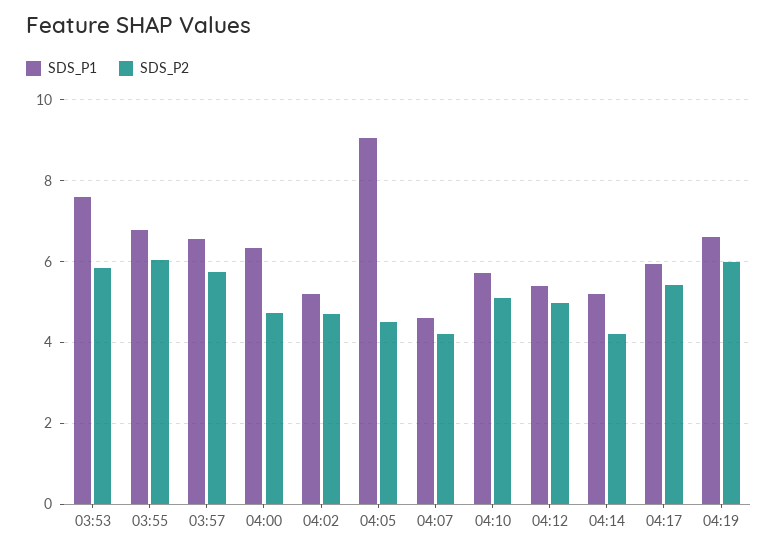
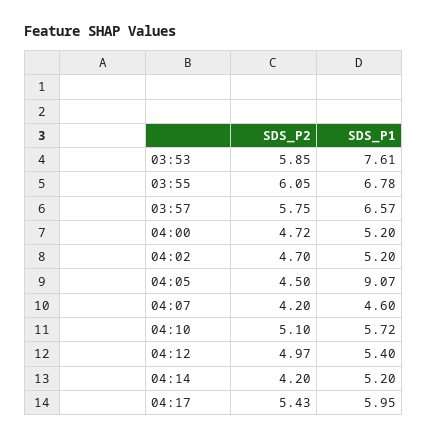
SDS_P1, 04:00: 6.4 -> 5.2
SDS_P1, 04:19: 6.6 -> none
SDS_P2, 04:19: 6 -> none

